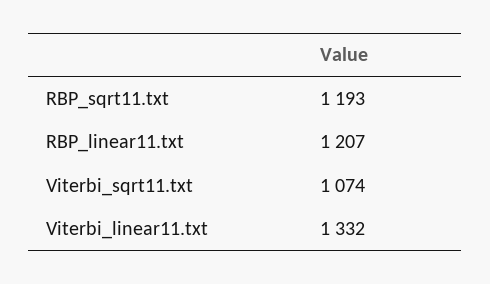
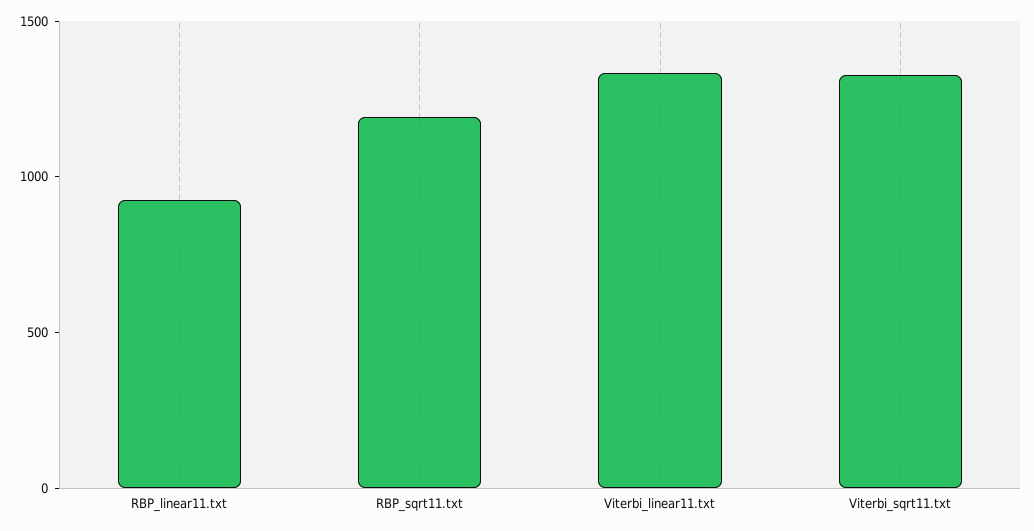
RBP_linear11.txt: 1207 -> 900
Viterbi_sqrt11.txt: 1074 -> 1300

